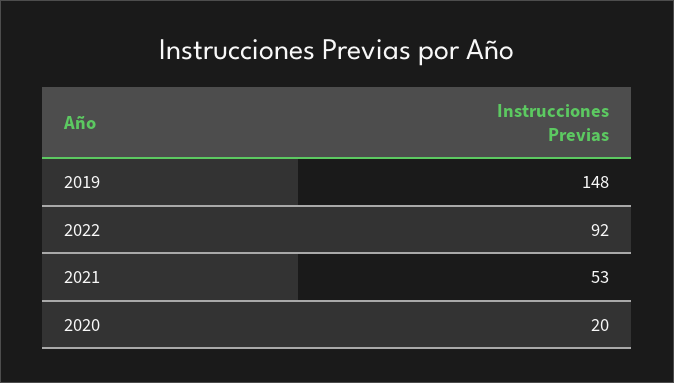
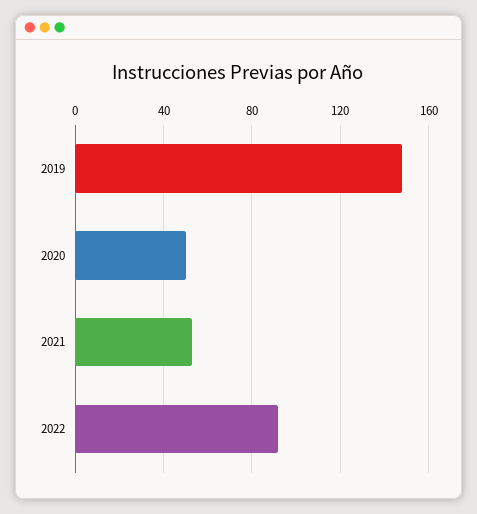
2020: 20 -> 50

